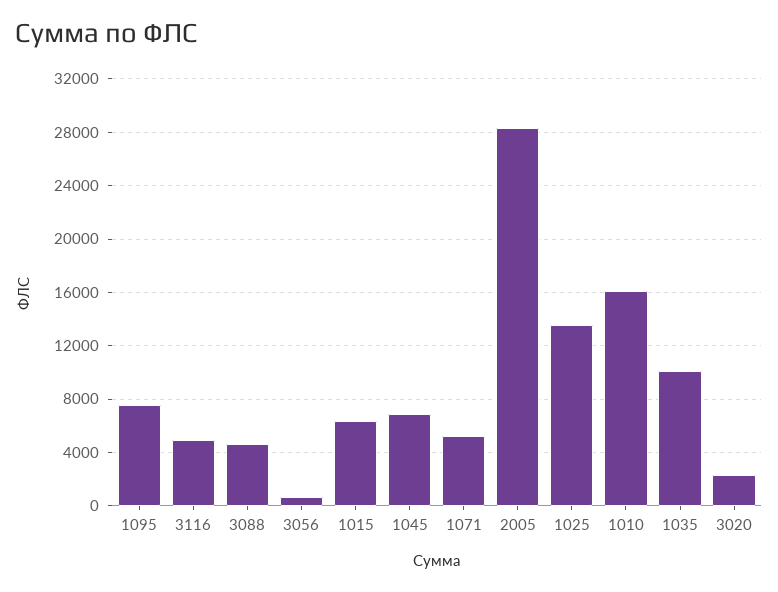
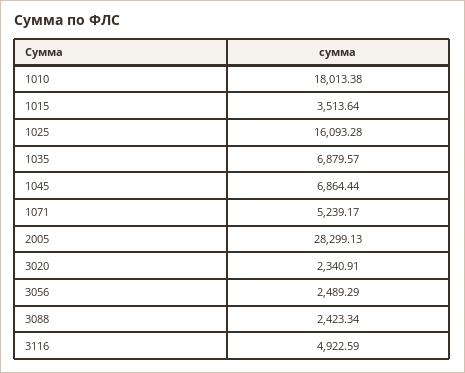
1095: 7500 -> none
3088: 4500 -> 2423.34
3056: 500 -> 2489.29
1015: 6500 -> 3513.64
1025: 13500 -> 16093.28
1010: 16000 -> 18013.38
1035: 10000 -> 6879.57

